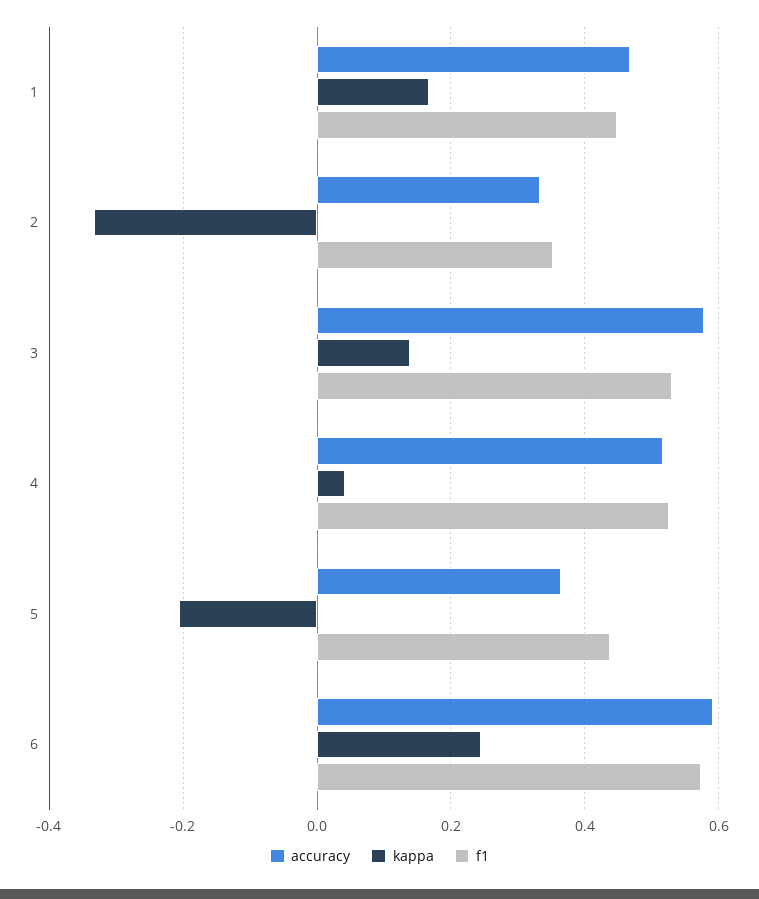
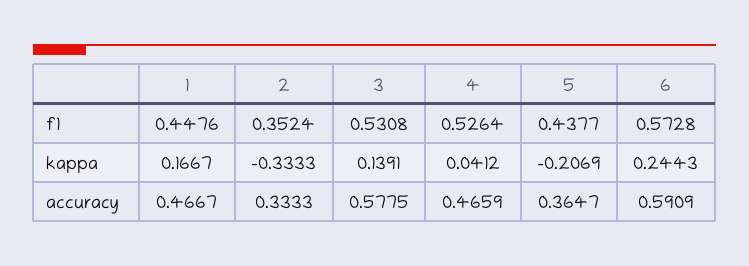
accuracy, 4: 0.52 -> 0.4659

